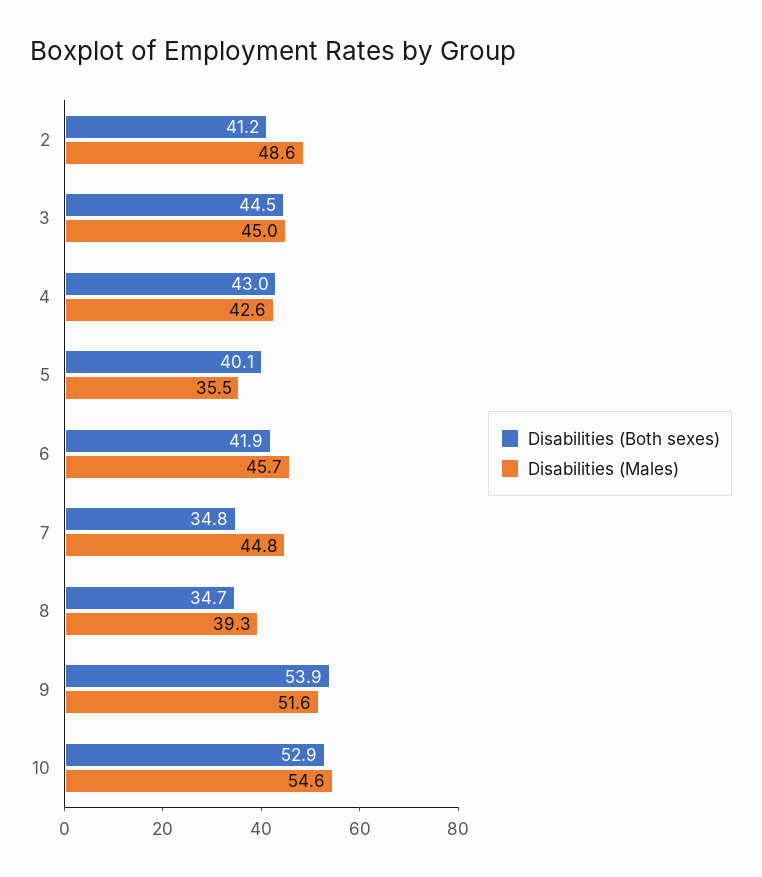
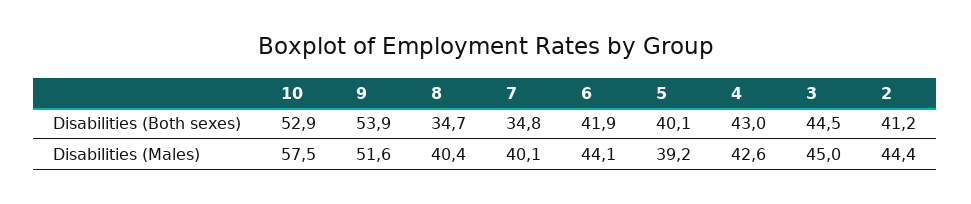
Disabilities (Males), 2: 48.6 -> 44.4
Disabilities (Males), 5: 35.5 -> 39.2
Disabilities (Males), 6: 45.7 -> 44.1
Disabilities (Males), 7: 44.8 -> 40.1
Disabilities (Males), 8: 39.3 -> 40.4
Disabilities (Males), 10: 54.6 -> 57.5

